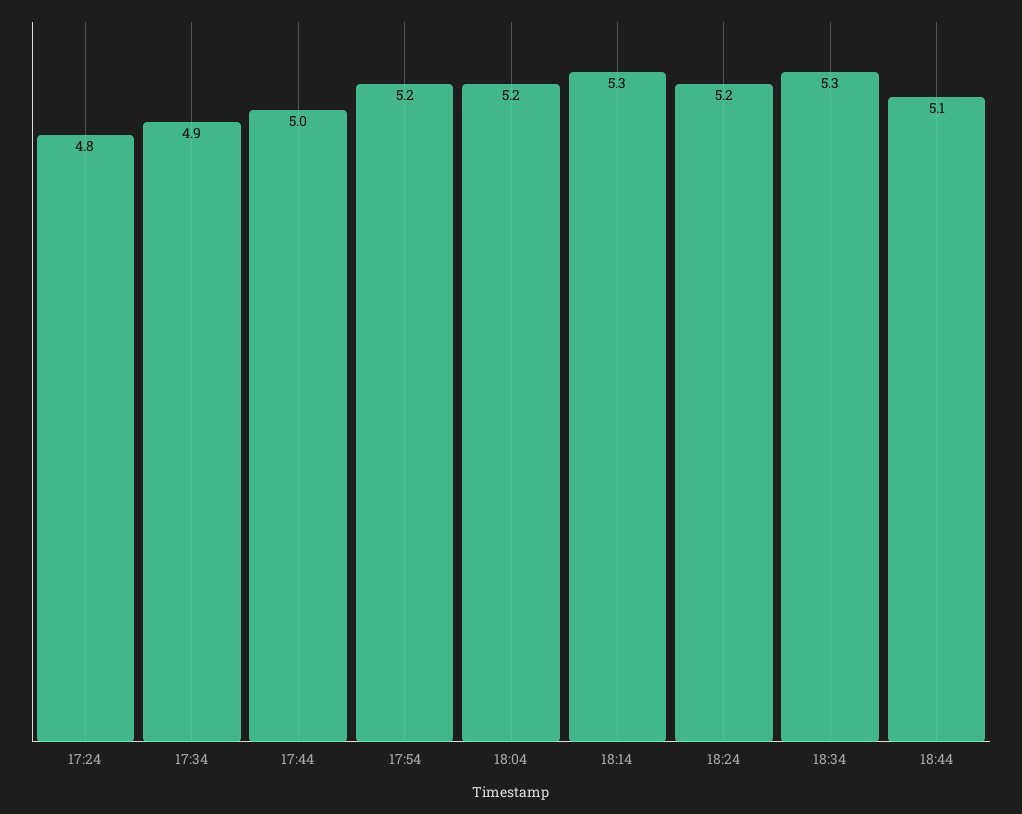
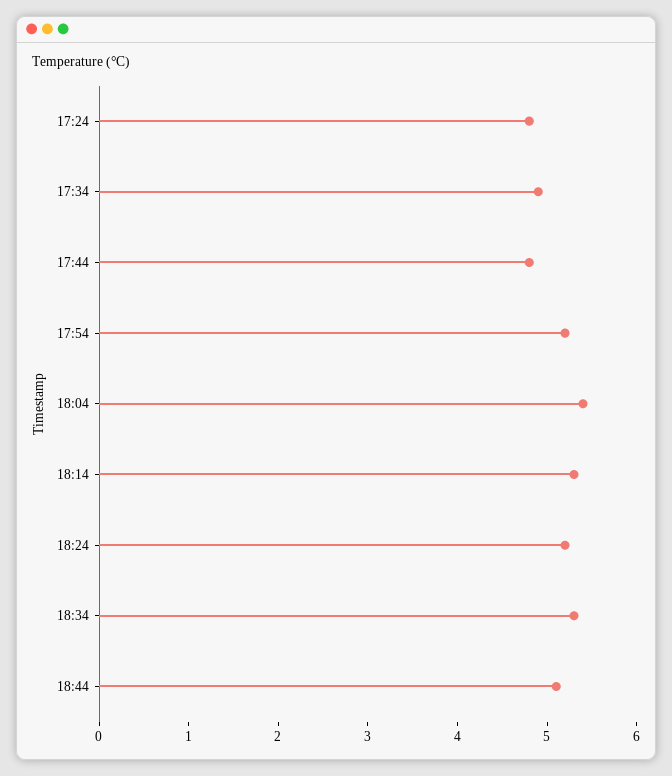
17:44: 5 -> 4.8
18:04: 5.2 -> 5.4

